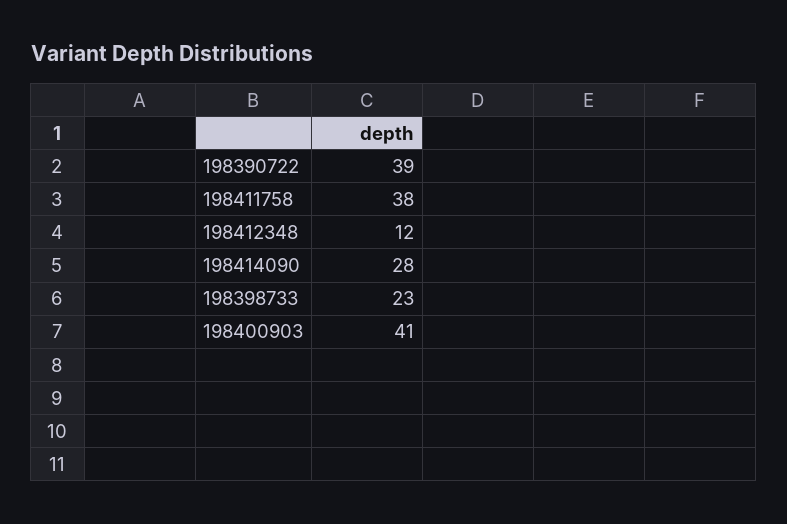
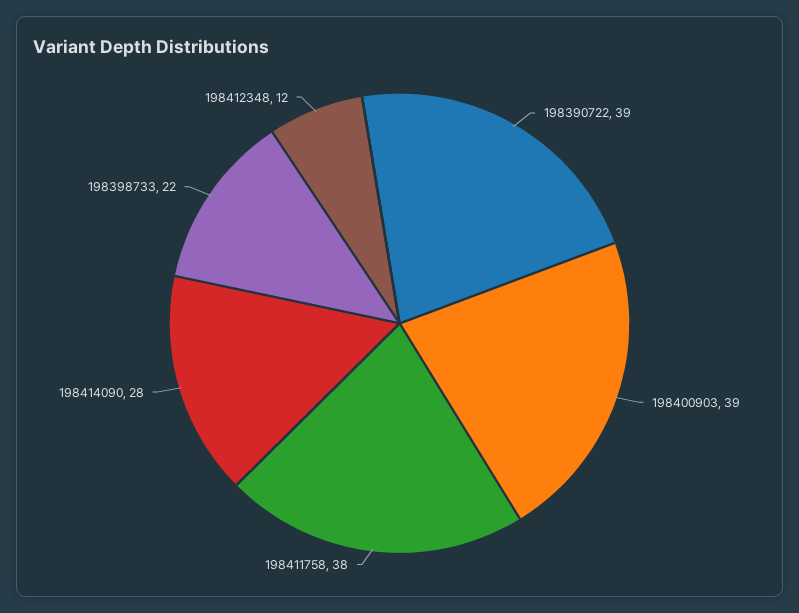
198398733: 23 -> 22
198400903: 41 -> 39

